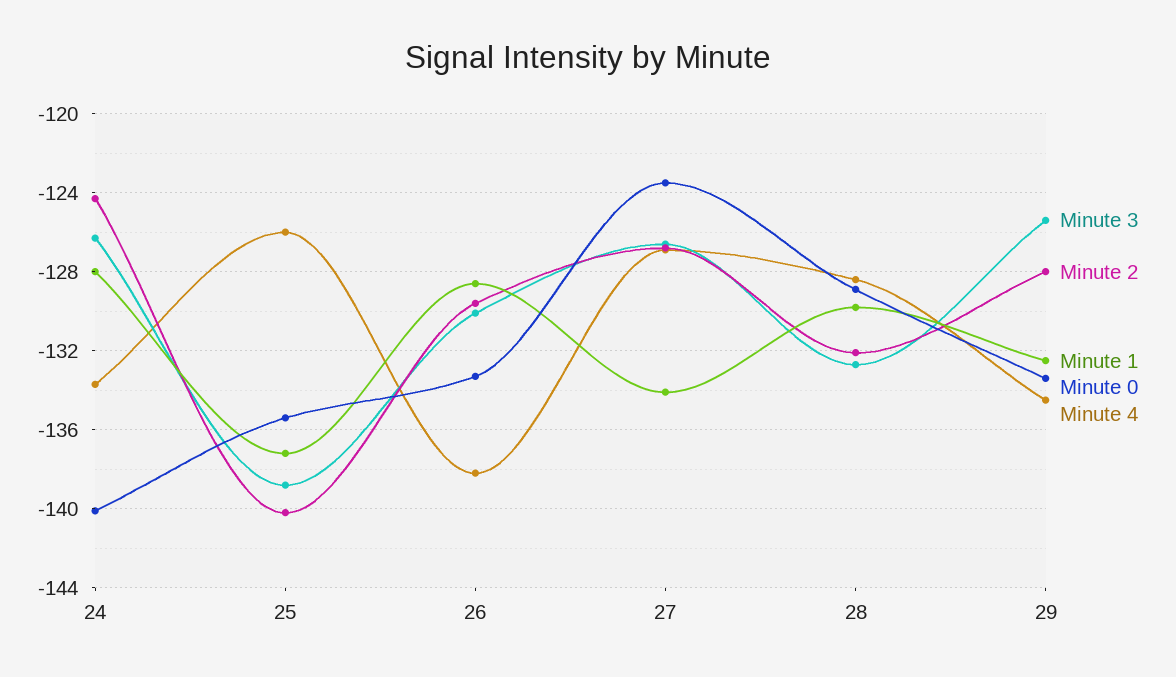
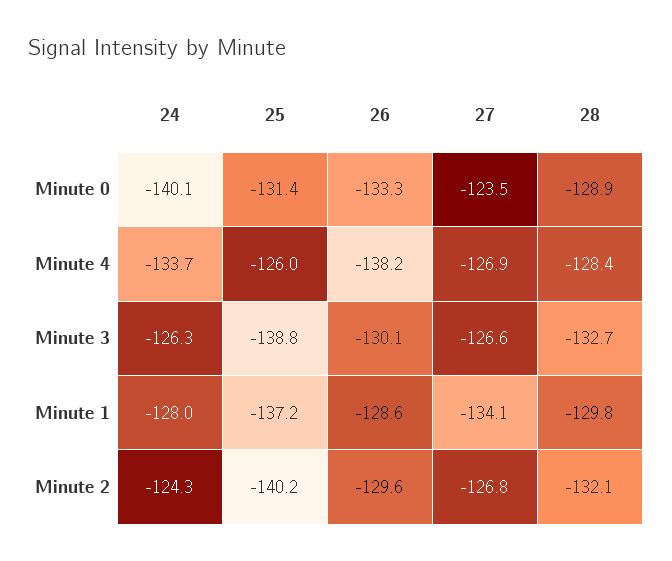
Minute 0, 25: -135.5 -> -131.4
Minute 3, 29: -125.5 -> none
Minute 2, 29: -128 -> none
Minute 1, 29: -132.5 -> none
Minute 0, 29: -133.5 -> none
Minute 4, 29: -134.5 -> none

